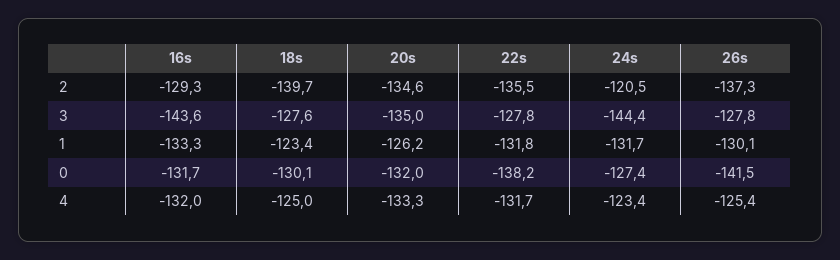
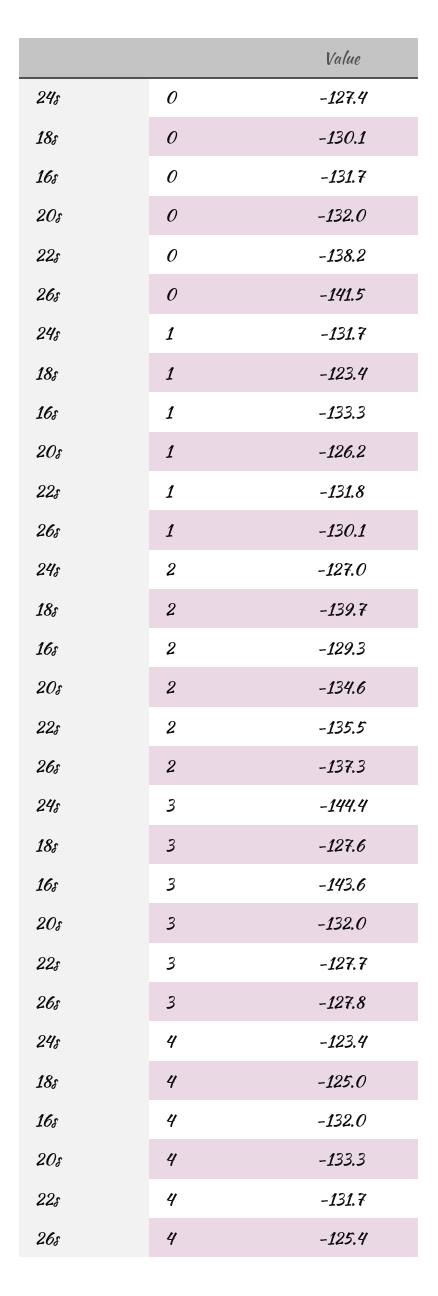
24s, 2: -120.5 -> -127
20s, 3: -135 -> -132
22s, 3: -127.8 -> -127.7

